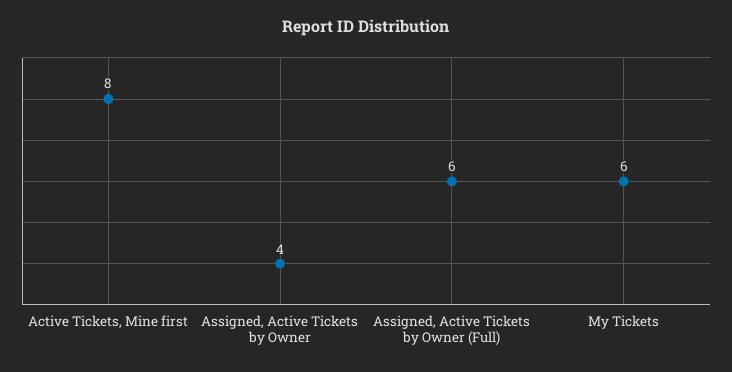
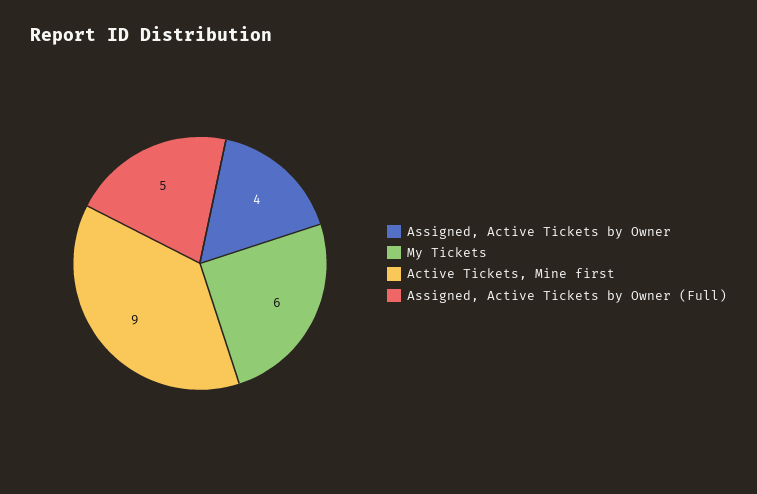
Active Tickets, Mine first: 8 -> 9
Assigned, Active Tickets by Owner (Full): 6 -> 5

